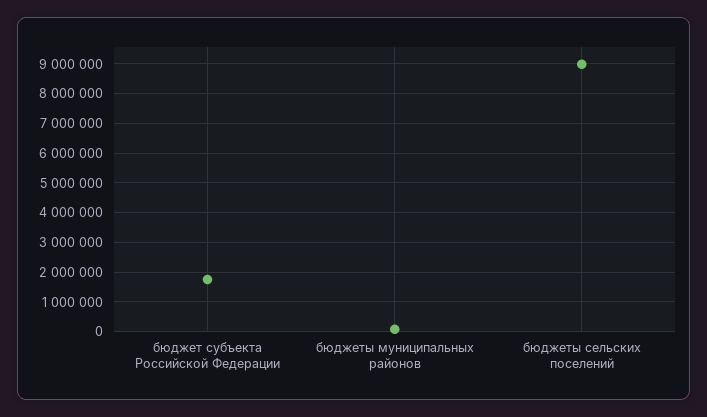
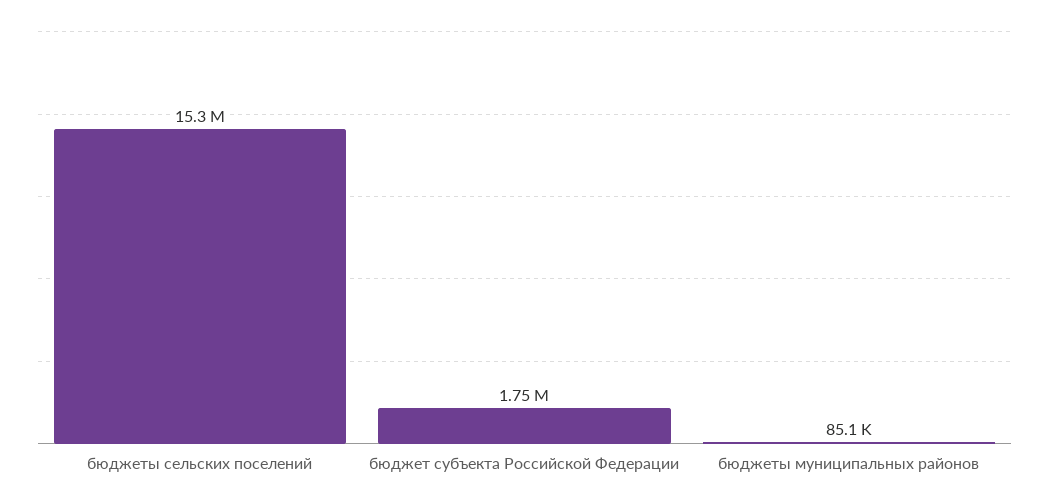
бюджеты сельских поселений: 9000000 -> 15300000

